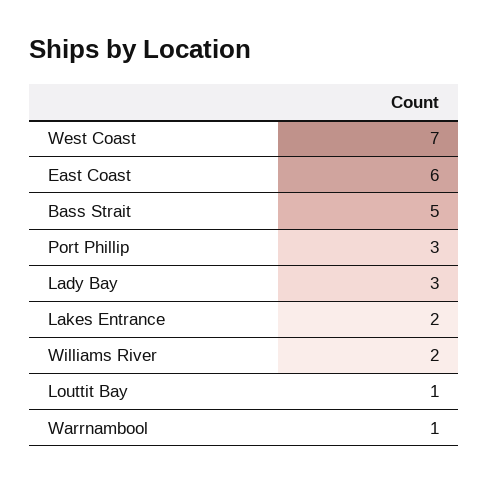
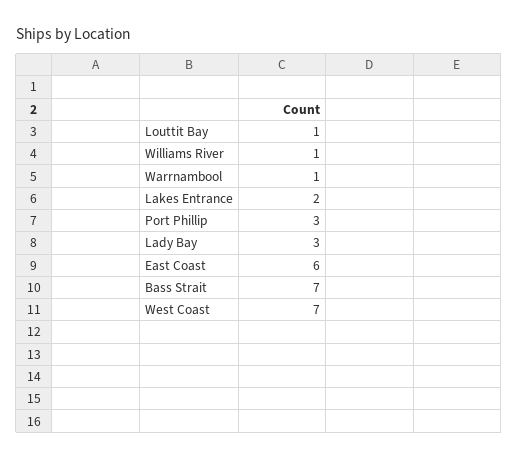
Bass Strait: 5 -> 7
Williams River: 2 -> 1

